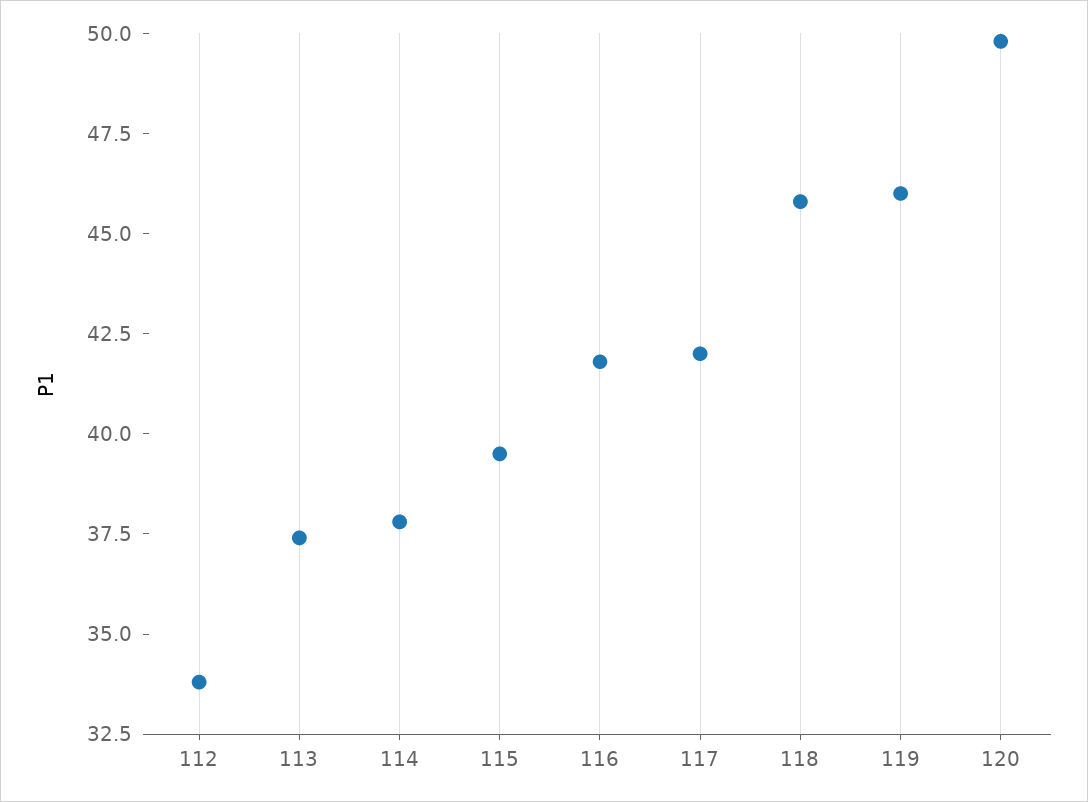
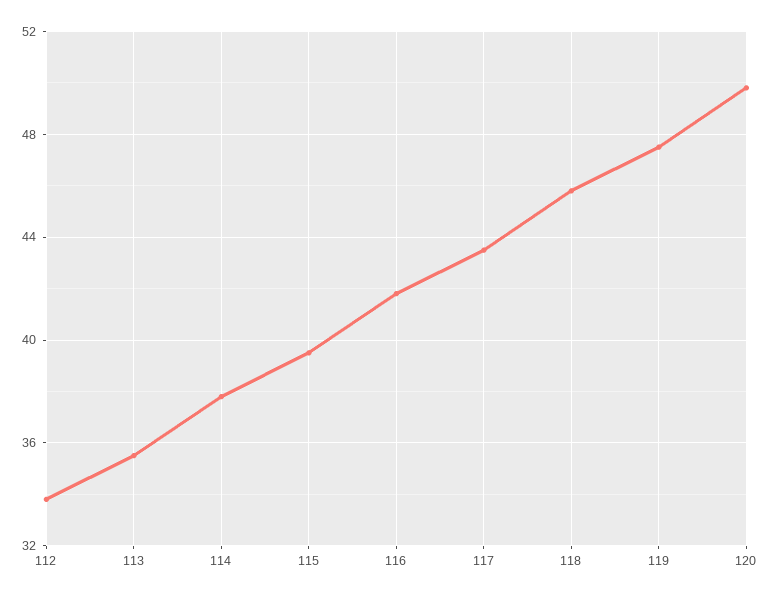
113: 37.5 -> 35.5
117: 42 -> 43.5
119: 46 -> 47.5

